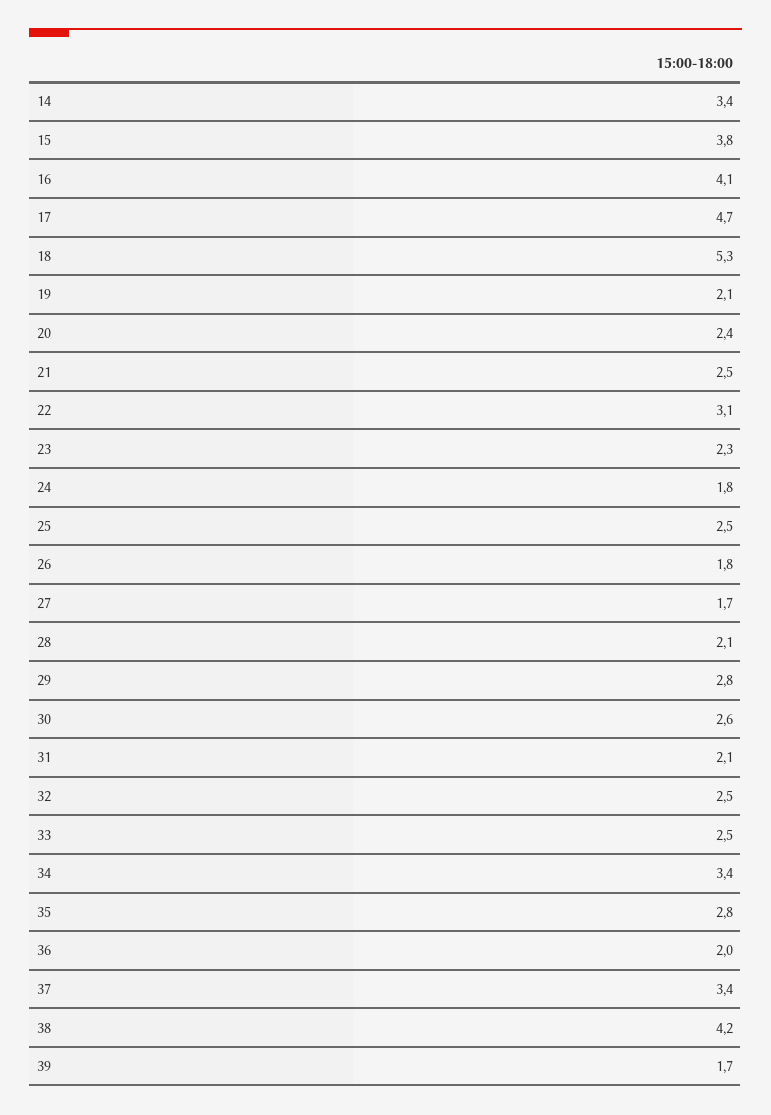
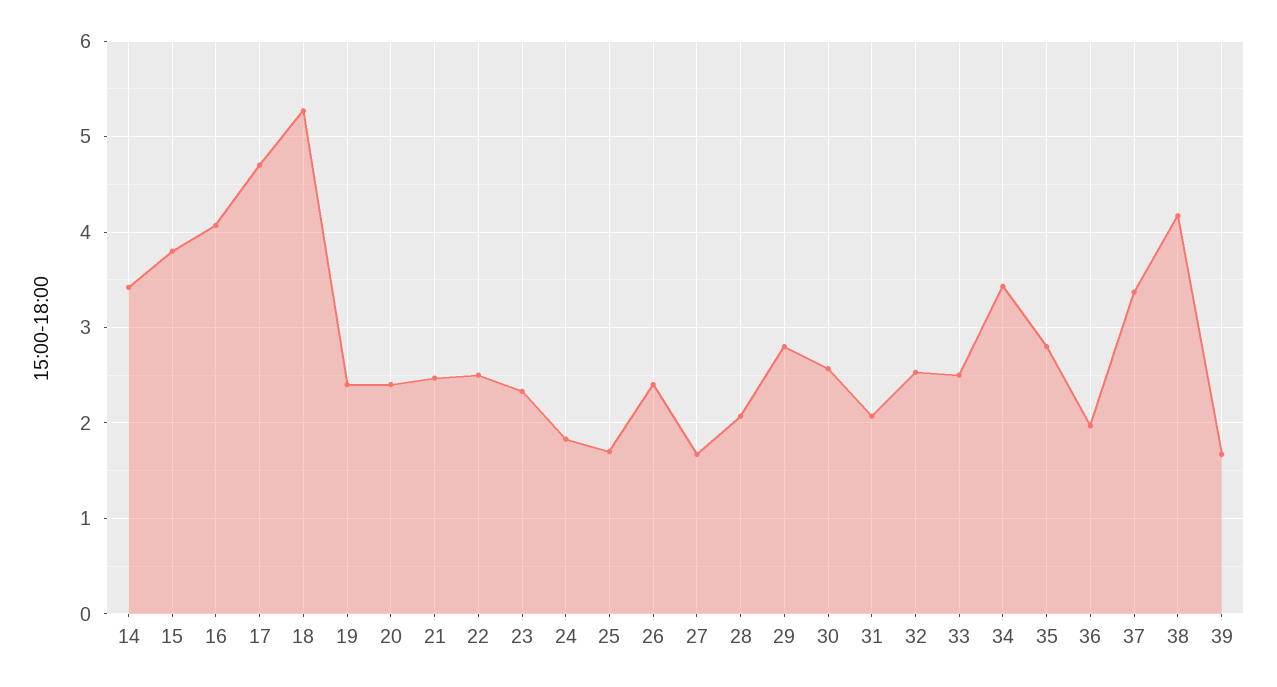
19: 2.1 -> 2.4
22: 3.1 -> 2.5
25: 2.5 -> 1.7
26: 1.8 -> 2.4

